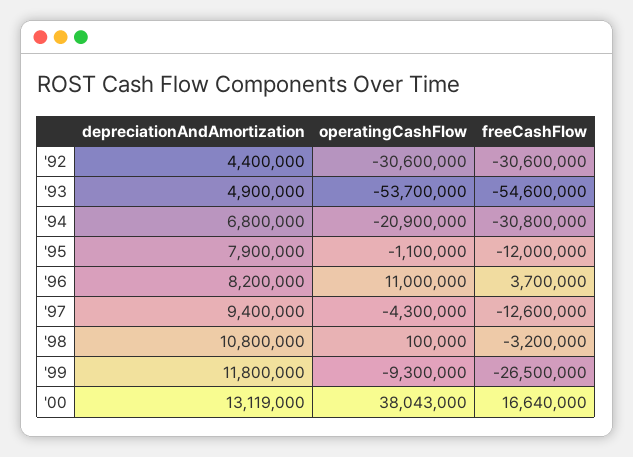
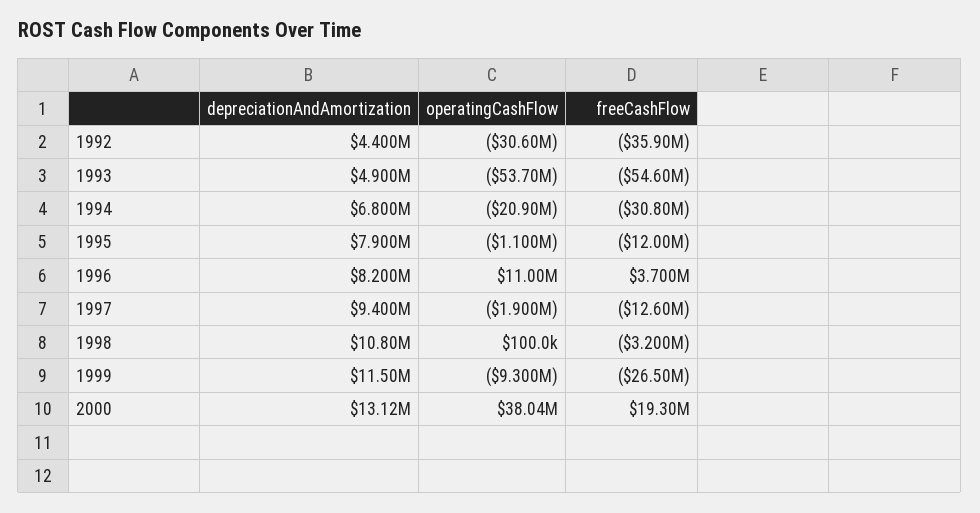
freeCashFlow, '92: -30600000 -> -35900000
operatingCashFlow, '97: -4300000 -> -1900000
depreciationAndAmortization, '99: 11800000 -> 11500000
freeCashFlow, '00: 16640000 -> 19300000

